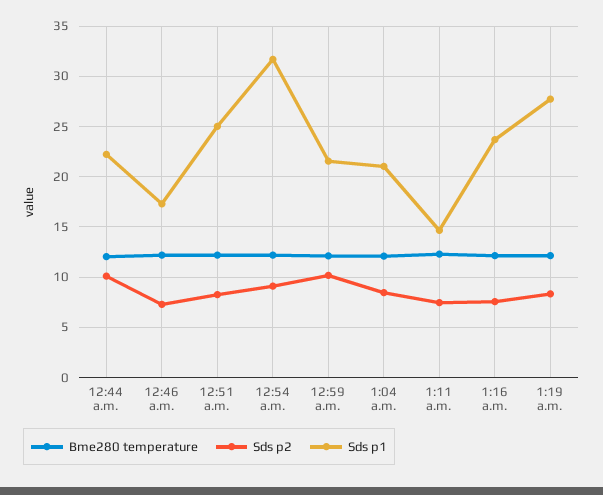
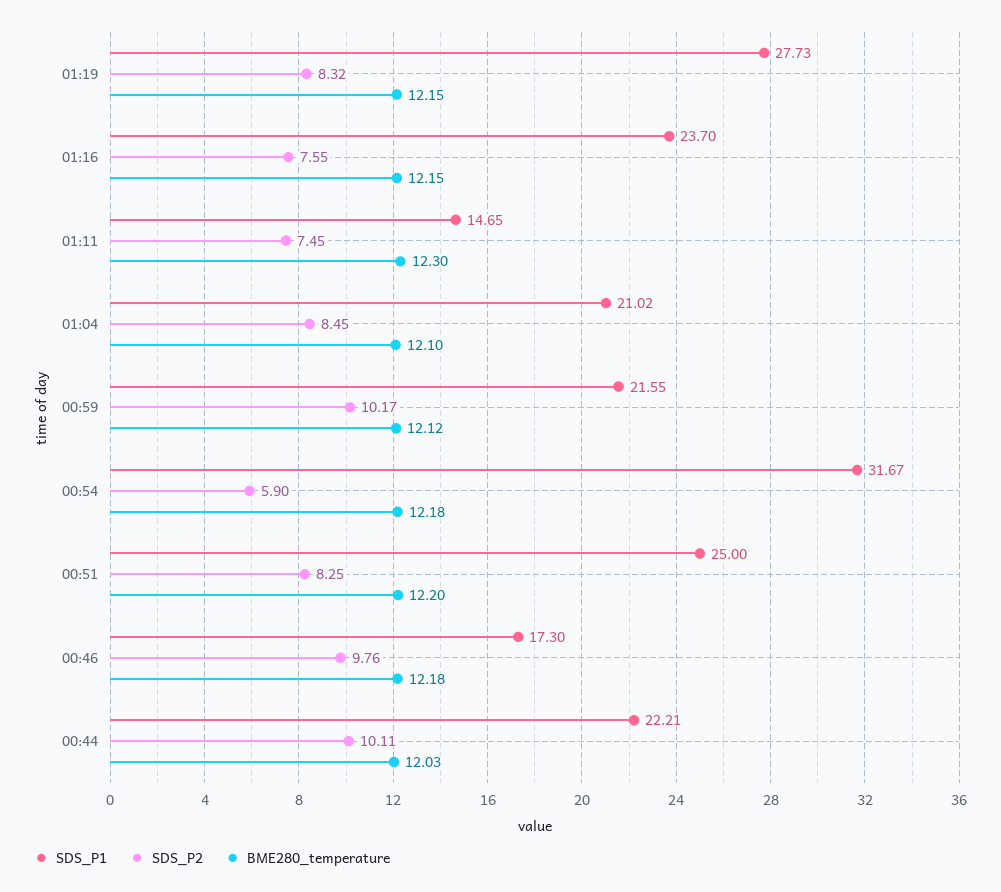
Sds p2, 12:46 a.m.: 7 -> 9.76
Sds p2, 12:54 a.m.: 9 -> 5.9

